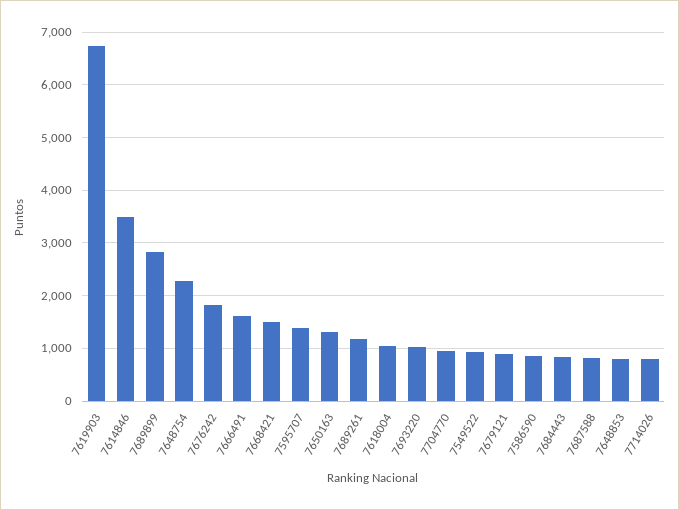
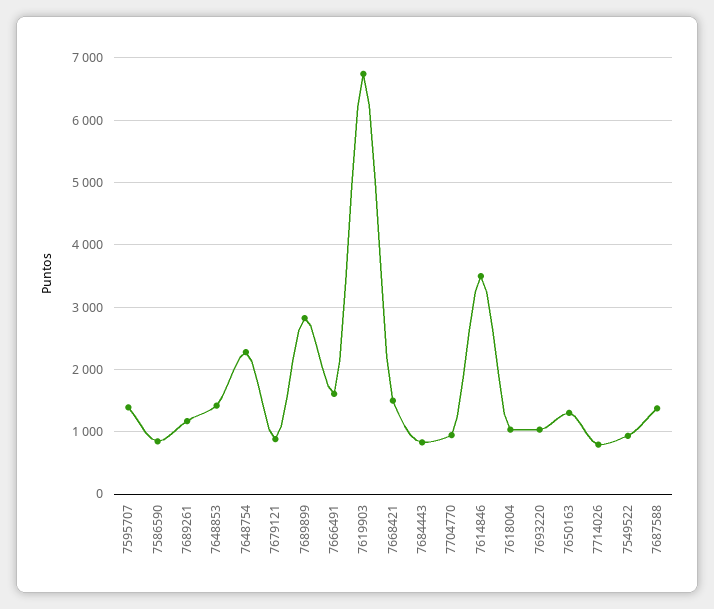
7676242: 1800 -> none
7687588: 800 -> 1400
7648853: 800 -> 1400

